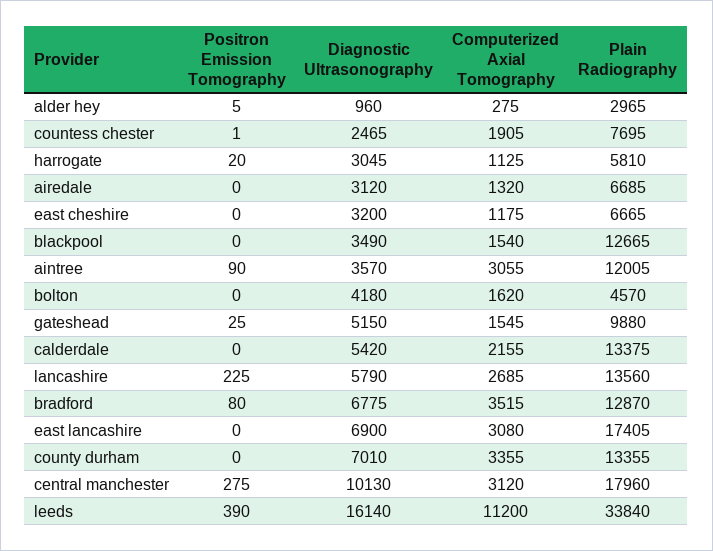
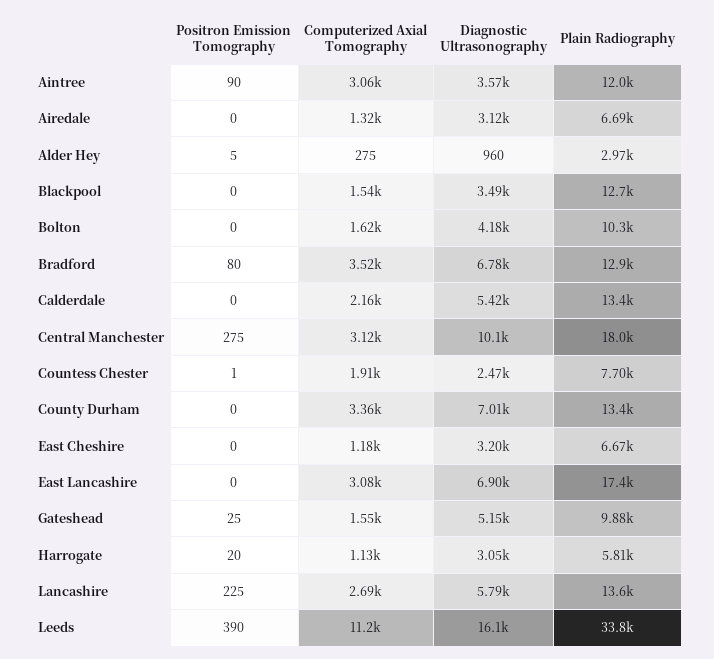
Plain Radiography, bolton: 4570 -> 10300

